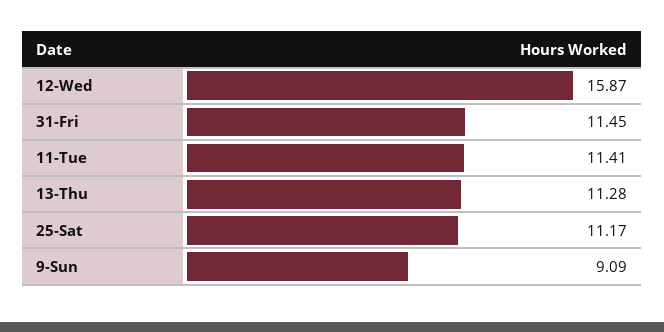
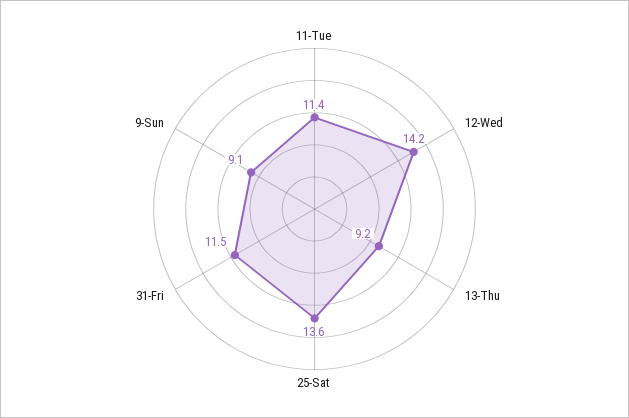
12-Wed: 15.87 -> 14.2
13-Thu: 11.28 -> 9.2
25-Sat: 11.17 -> 13.6

